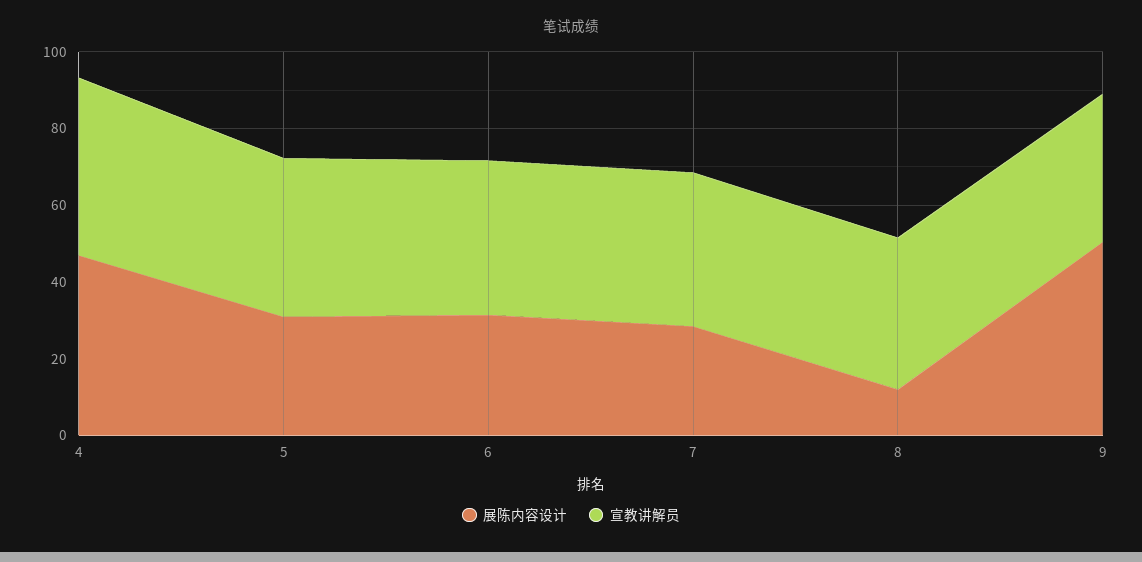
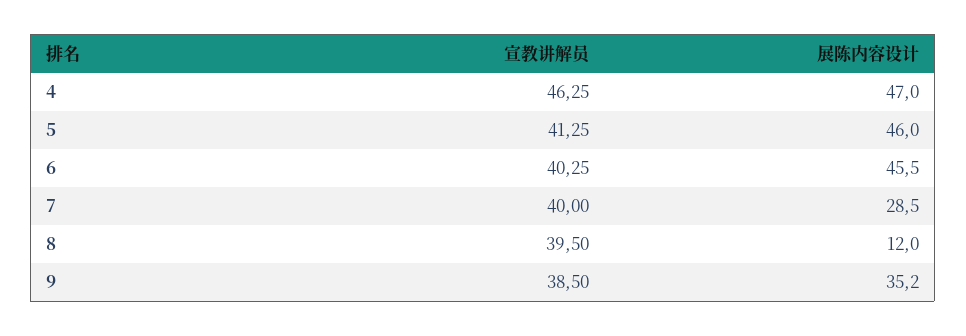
展陈内容设计, 5: 30 -> 46
展陈内容设计, 6: 30 -> 45.5
展陈内容设计, 9: 50 -> 35.2

